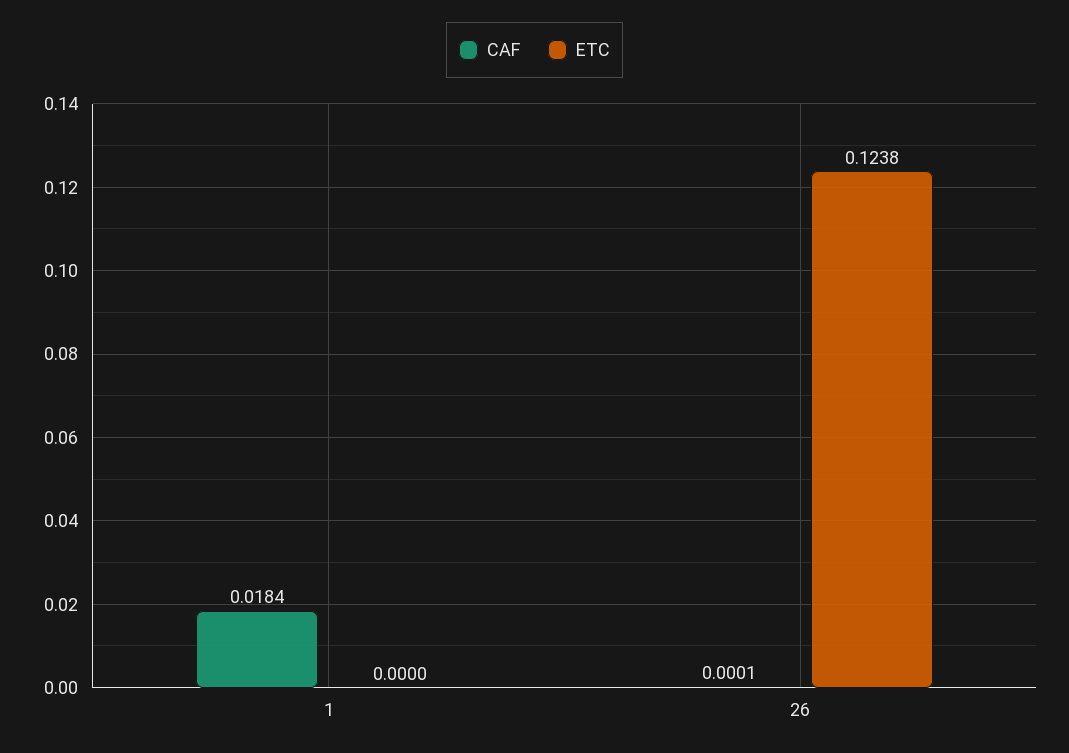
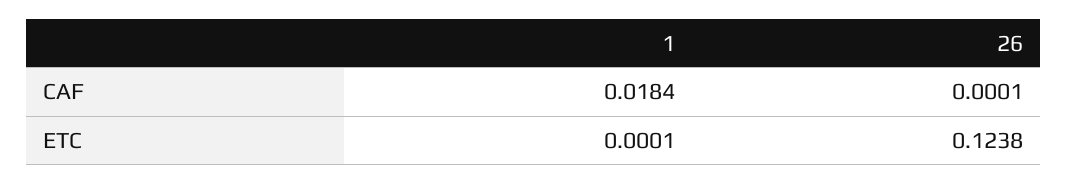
ETC, 1: 0 -> 0.0001

